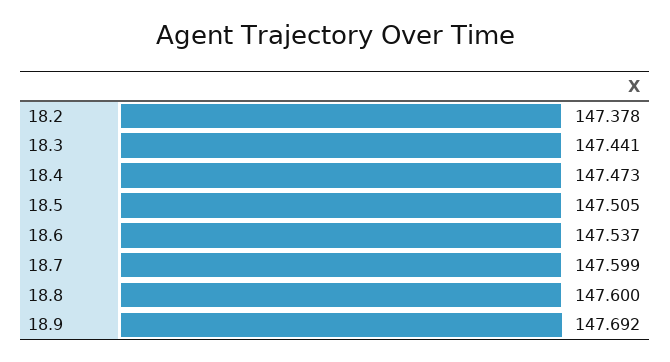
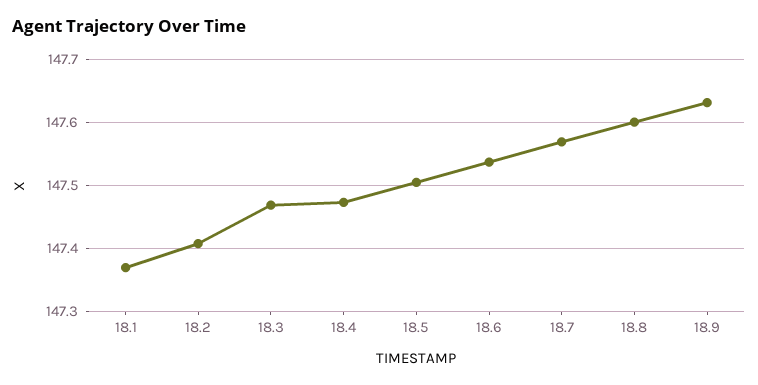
18.2: 147.378 -> 147.41
18.3: 147.441 -> 147.47
18.7: 147.599 -> 147.57
18.9: 147.692 -> 147.63
18.1: none -> 147.37

